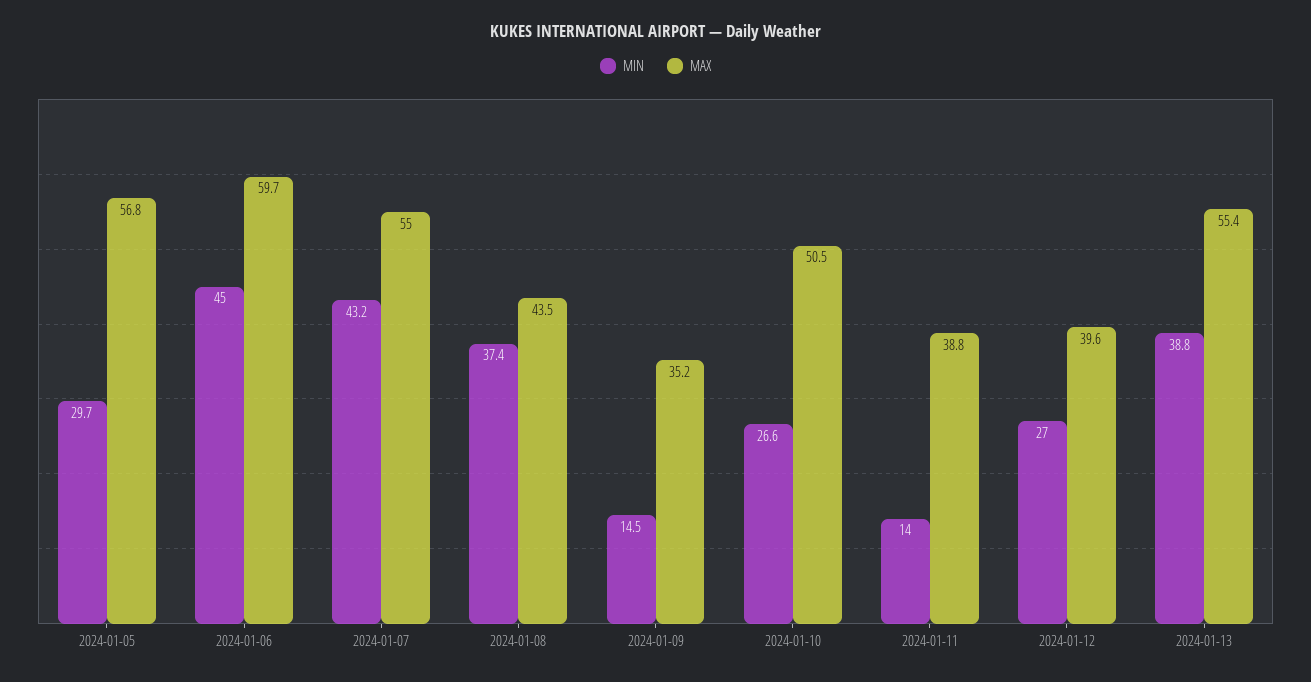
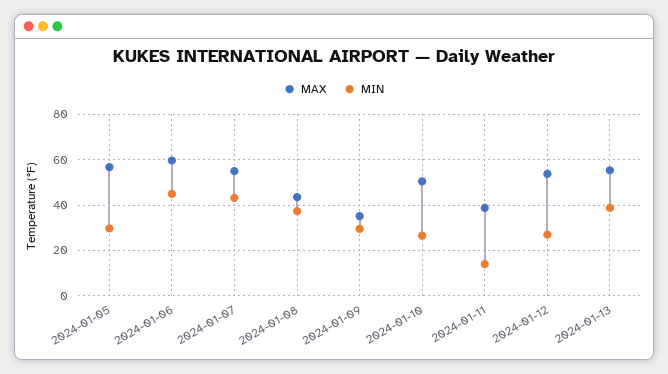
MIN, 2024-01-09: 14.5 -> 30
MAX, 2024-01-12: 39.6 -> 55

